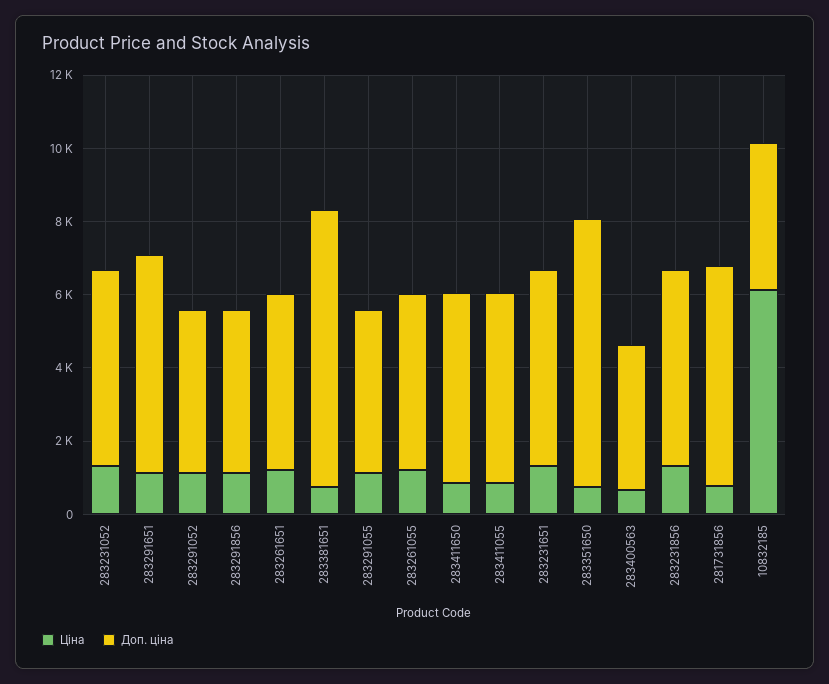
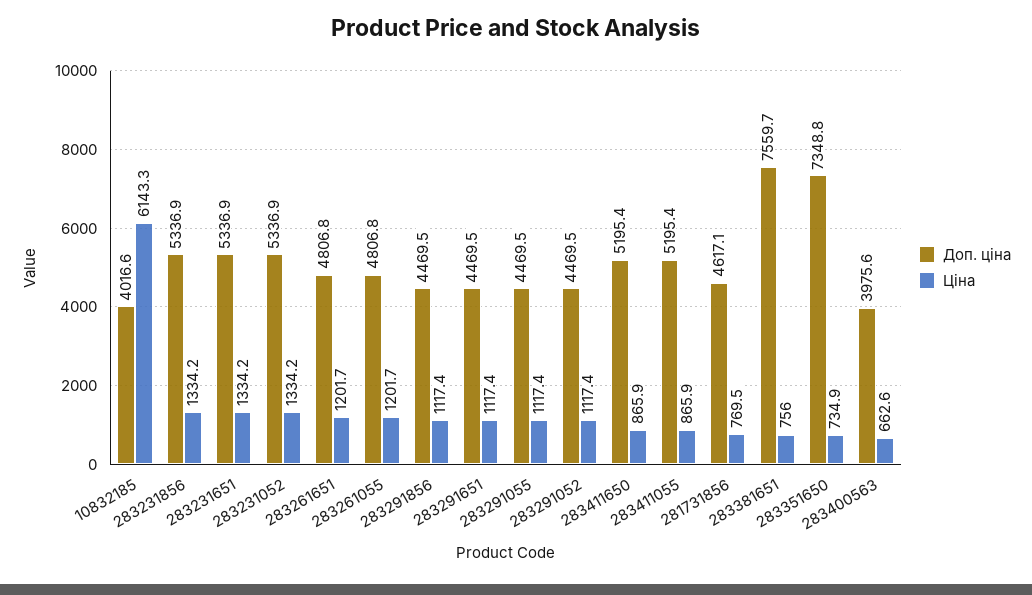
Доп. ціна, 283291651: 6000 -> 4469.5
Доп. ціна, 281731856: 6000 -> 4617.1

